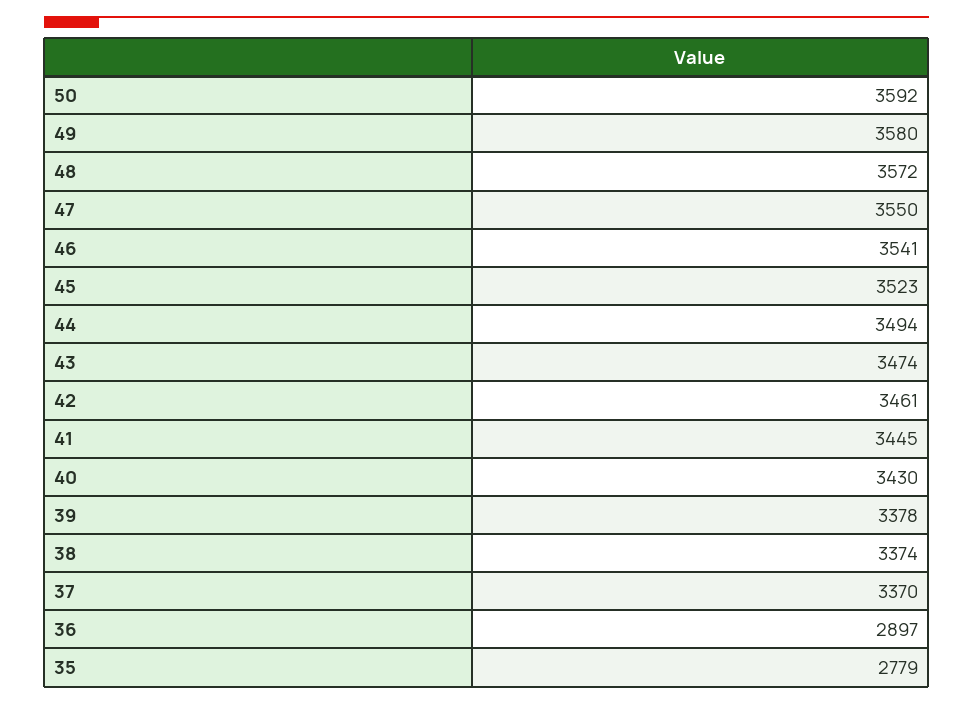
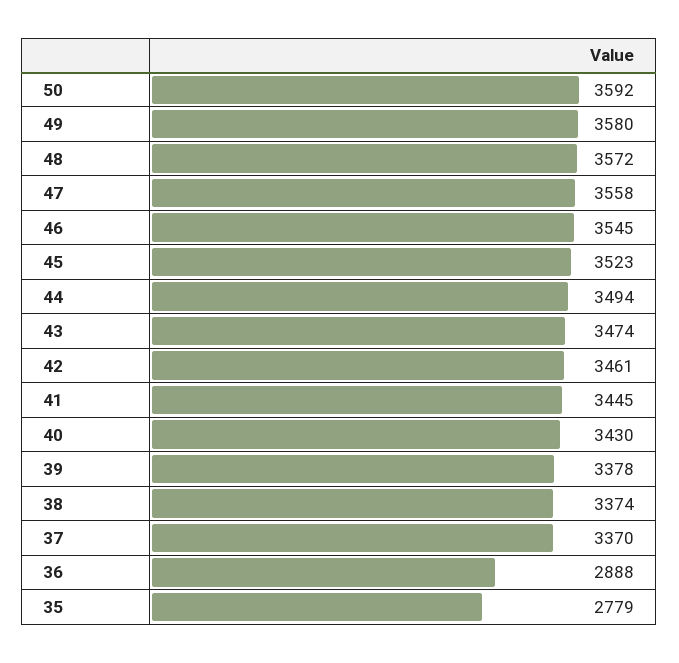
47: 3550 -> 3558
46: 3541 -> 3545
36: 2897 -> 2888

